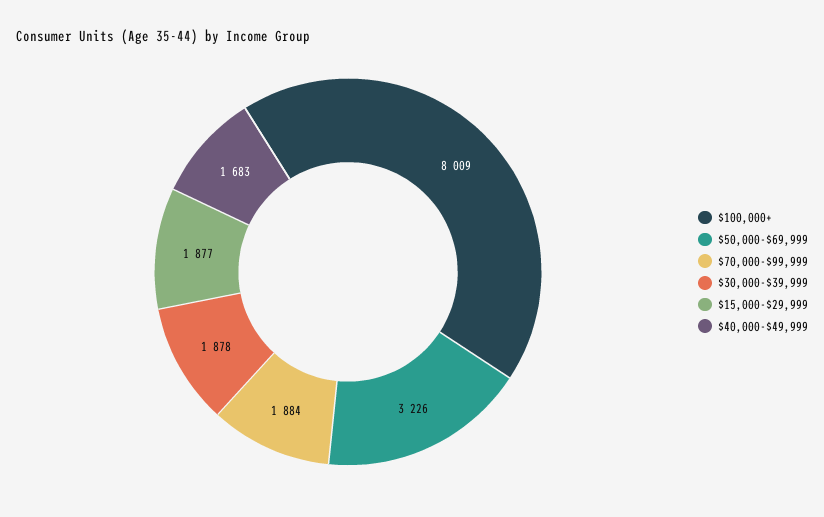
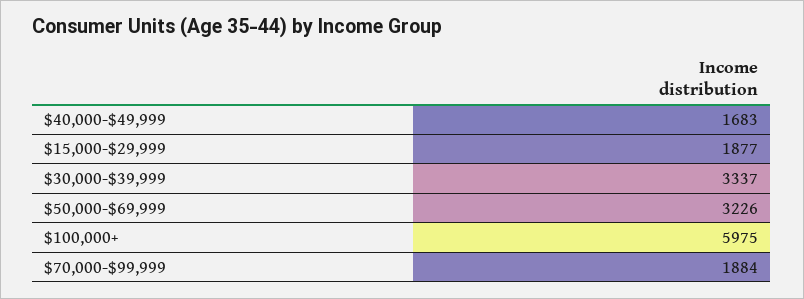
$100,000+: 8009 -> 5975
$30,000-$39,999: 1878 -> 3337

